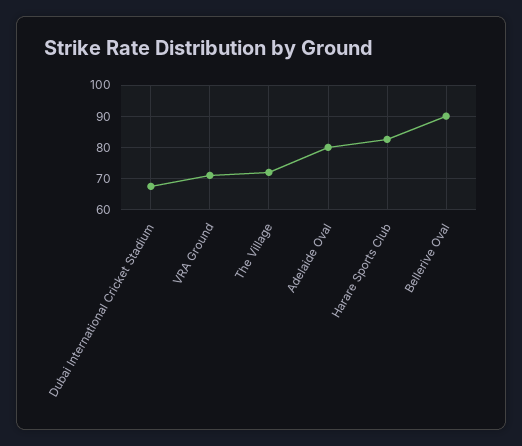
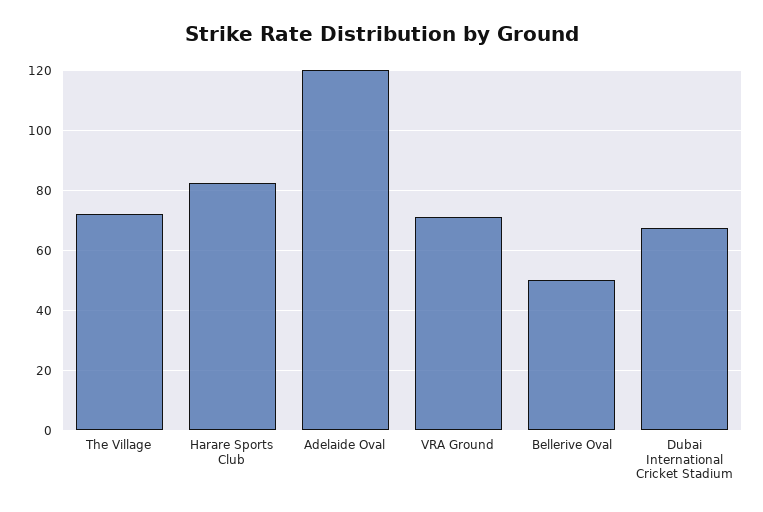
Adelaide Oval: 80 -> 120
Bellerive Oval: 90 -> 50

